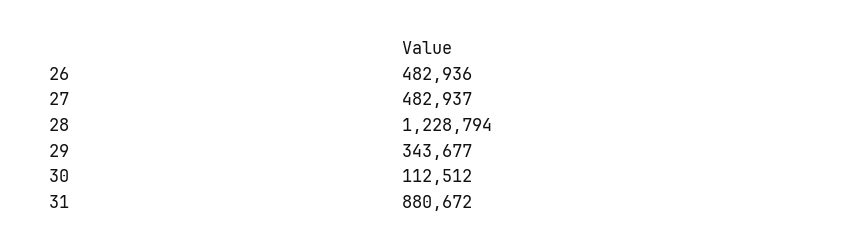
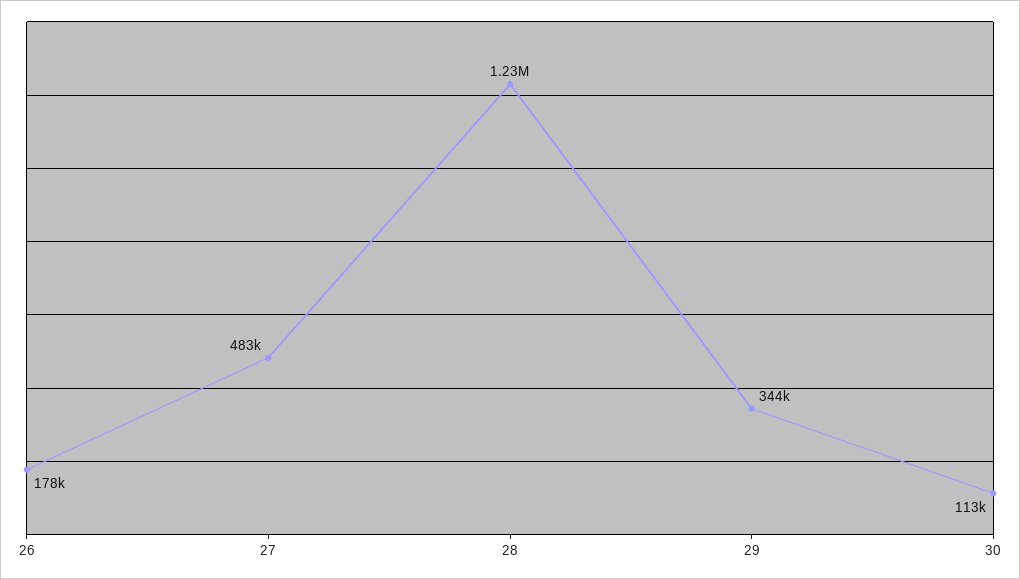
26: 482936 -> 178000
31: 880672 -> none

